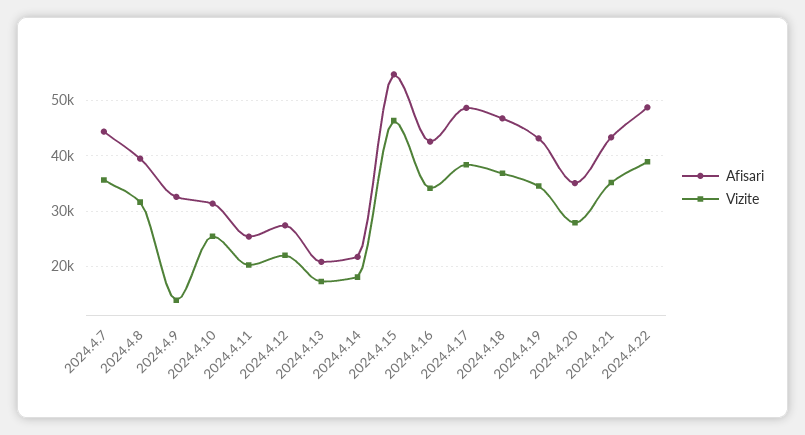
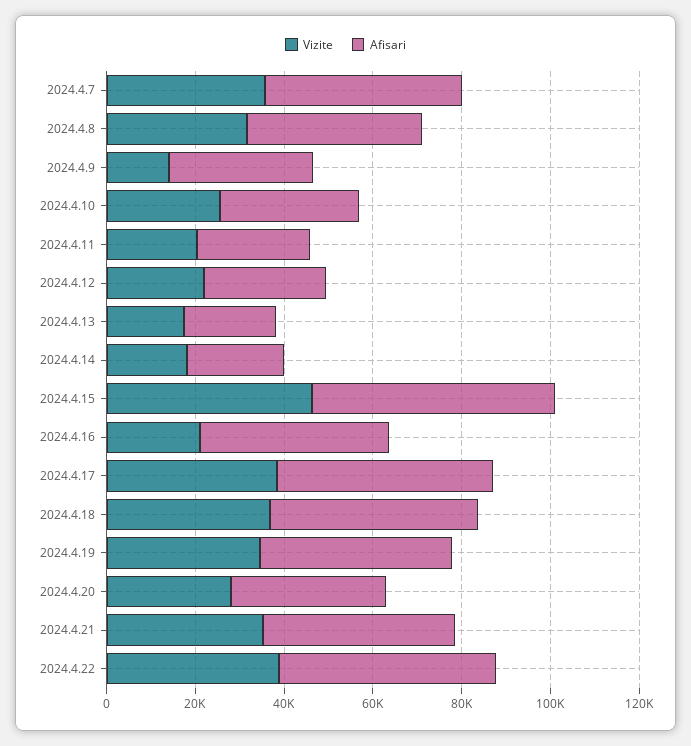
Vizite, 2024.4.16: 34000 -> 20000

